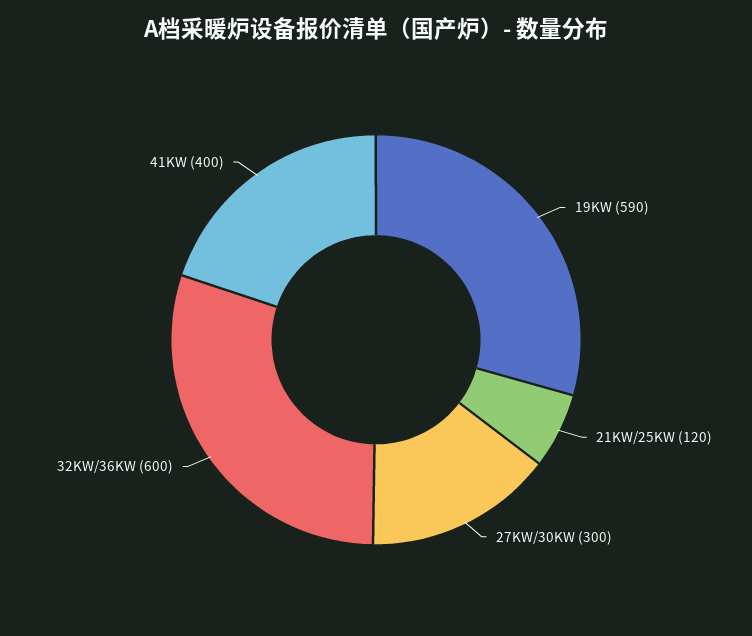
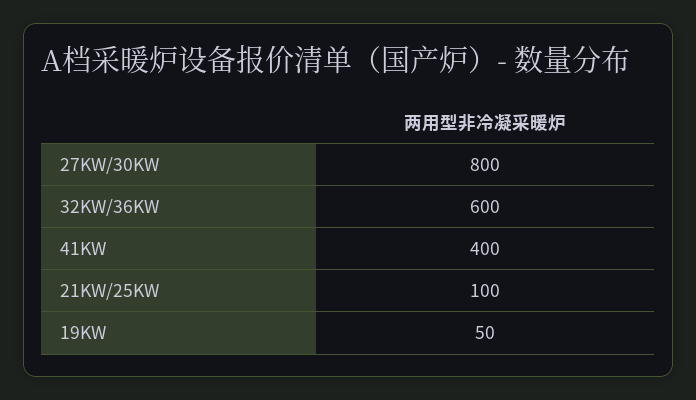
19KW: 590 -> 50
21KW/25KW: 120 -> 100
27KW/30KW: 300 -> 800

